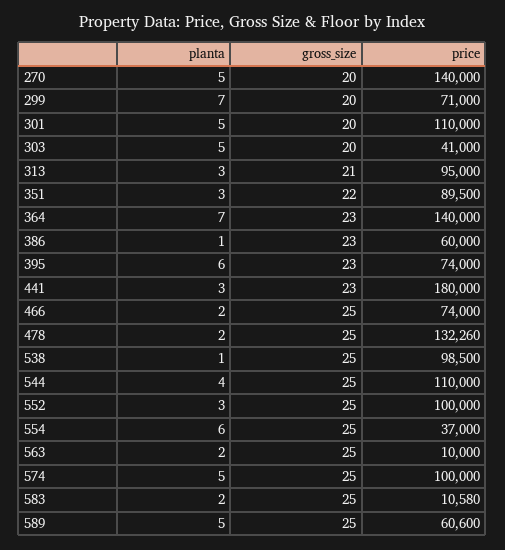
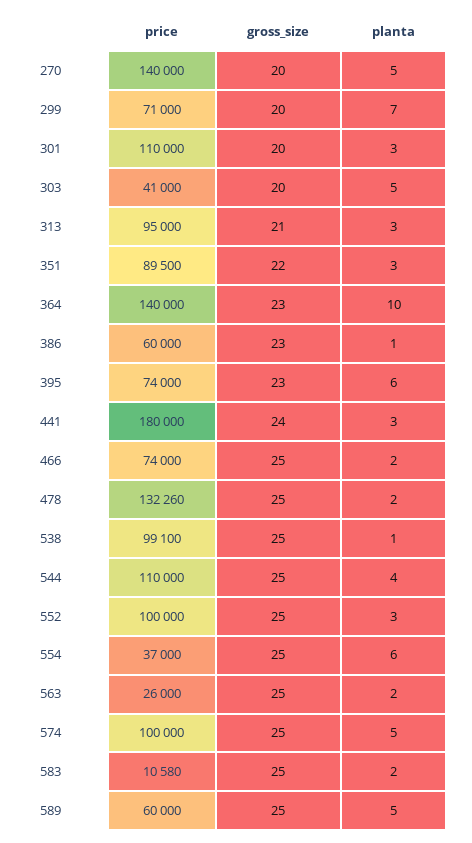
planta, 301: 5 -> 3
planta, 364: 7 -> 10
gross_size, 441: 23 -> 24
price, 538: 98500 -> 99100
price, 563: 10000 -> 26000
price, 589: 60600 -> 60000

